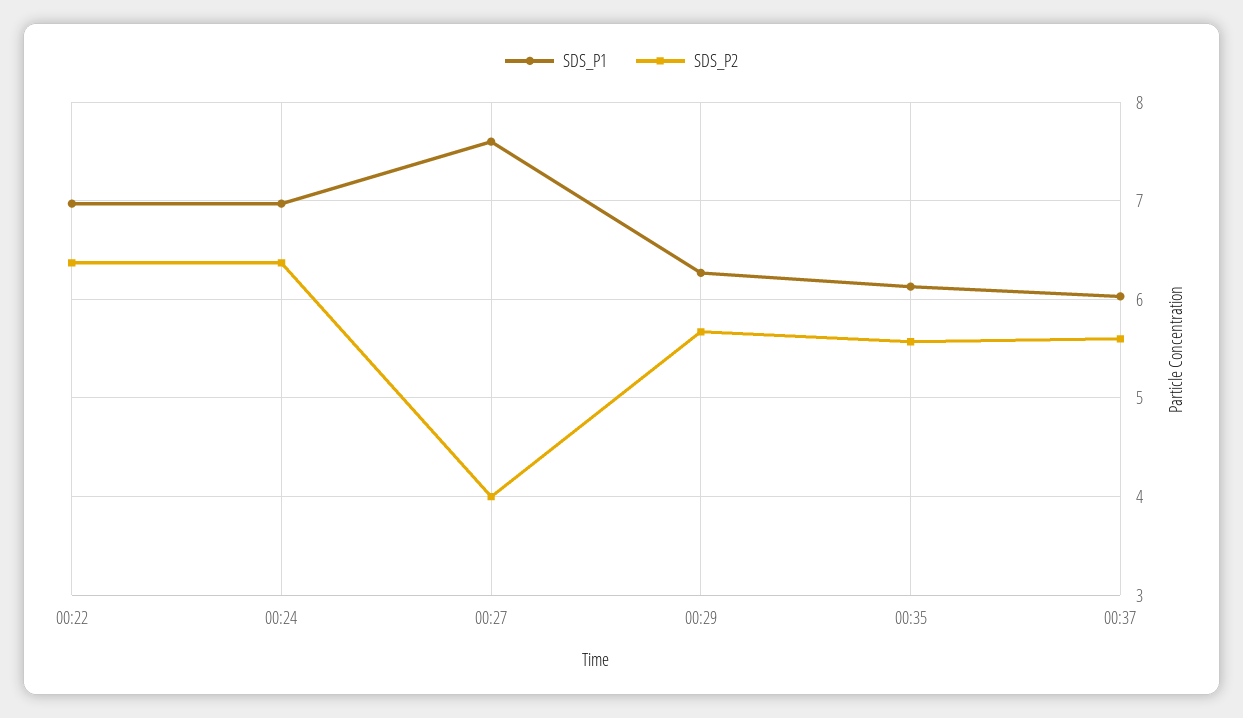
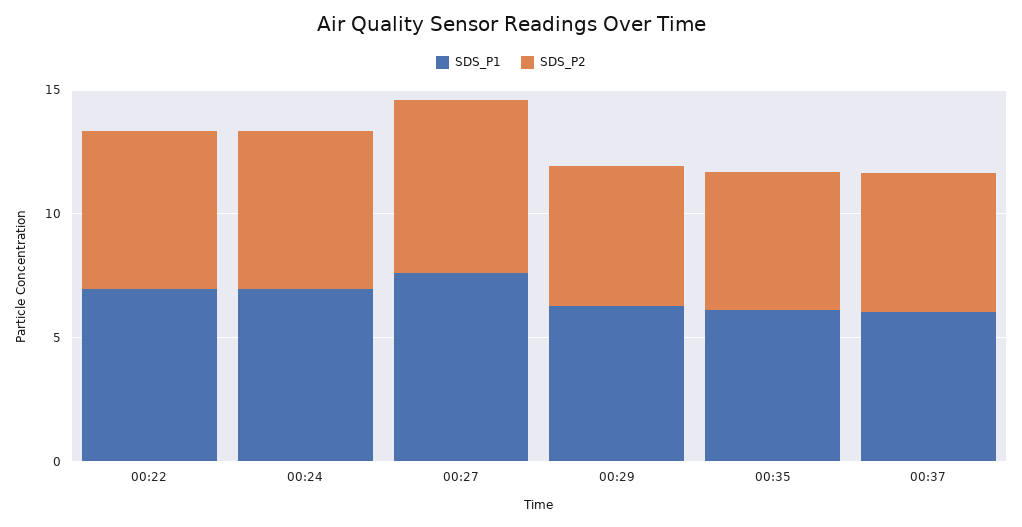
SDS_P2, 00:27: 4 -> 7

